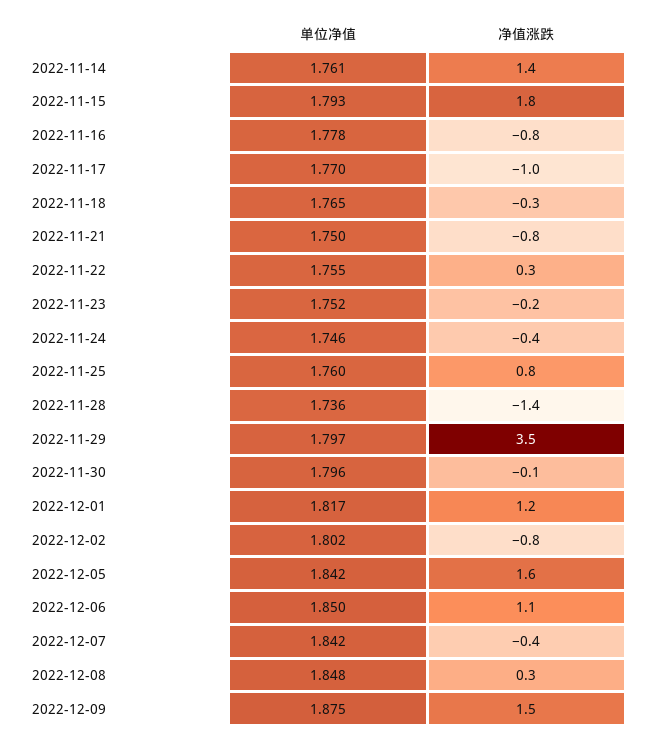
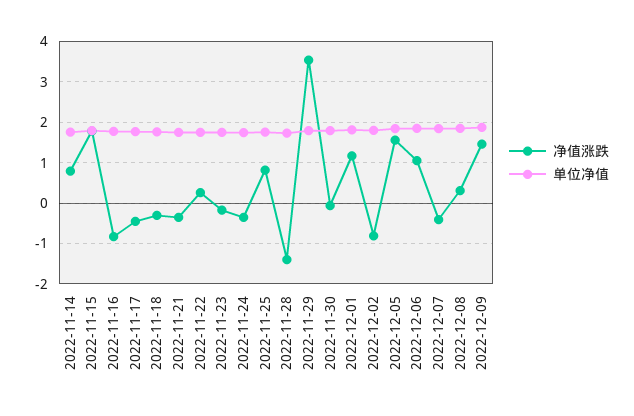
净值涨跌, 2022-11-14: 1.4 -> 0.8
净值涨跌, 2022-11-17: -1 -> -0.4
净值涨跌, 2022-11-21: -0.8 -> -0.4

